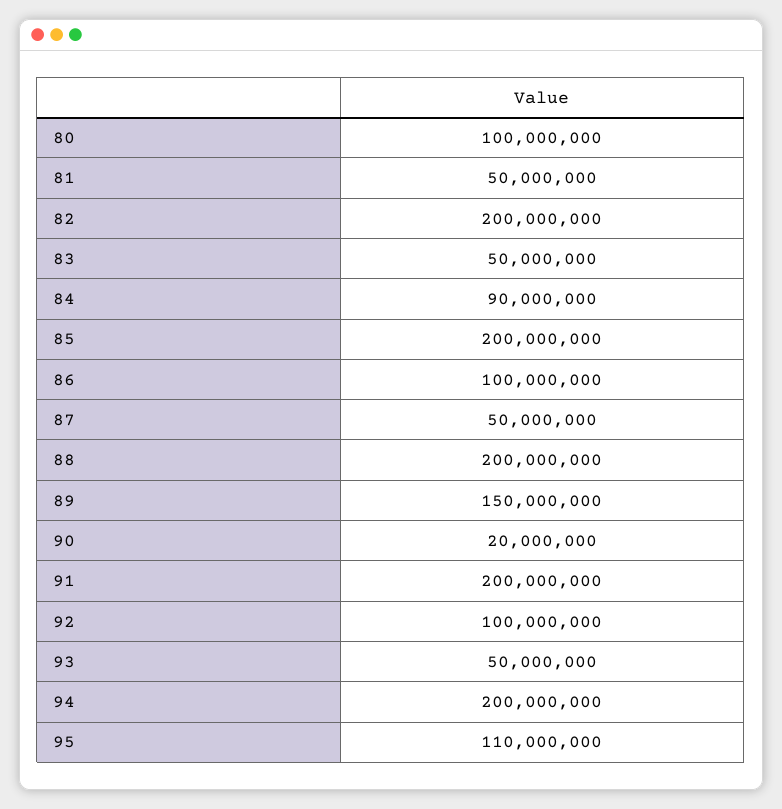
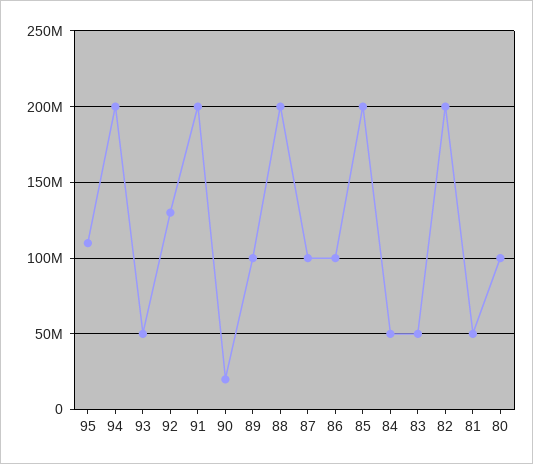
84: 90000000 -> 50000000
87: 50000000 -> 100000000
89: 150000000 -> 100000000
92: 100000000 -> 130000000

